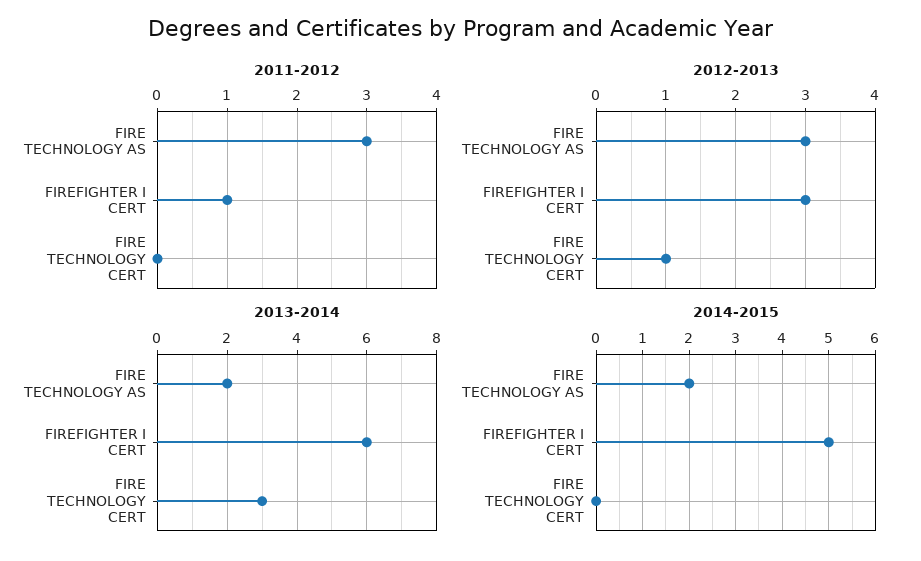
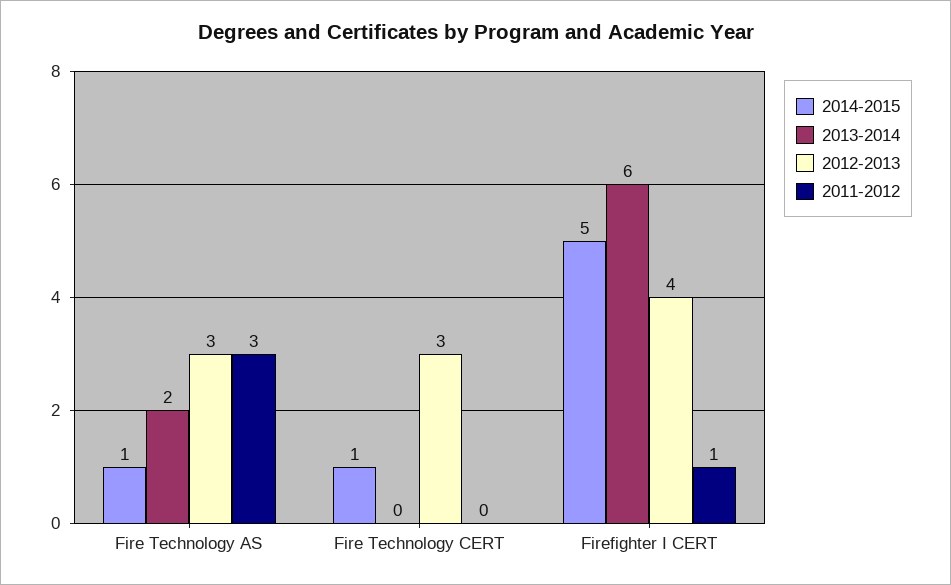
2012-2013, FIREFIGHTER I CERT: 3 -> 4
2012-2013, FIRE TECHNOLOGY CERT: 1 -> 3
2013-2014, FIRE TECHNOLOGY CERT: 3 -> 0
2014-2015, FIRE TECHNOLOGY AS: 2 -> 1
2014-2015, FIRE TECHNOLOGY CERT: 0 -> 1

